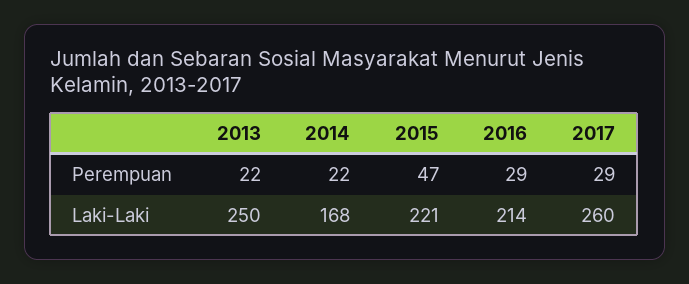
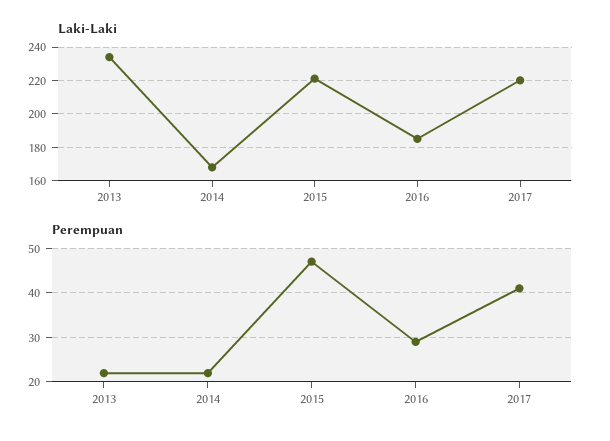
Perempuan, 2017: 29 -> 40
Laki-Laki, 2013: 250 -> 235
Laki-Laki, 2016: 214 -> 185
Laki-Laki, 2017: 260 -> 220

